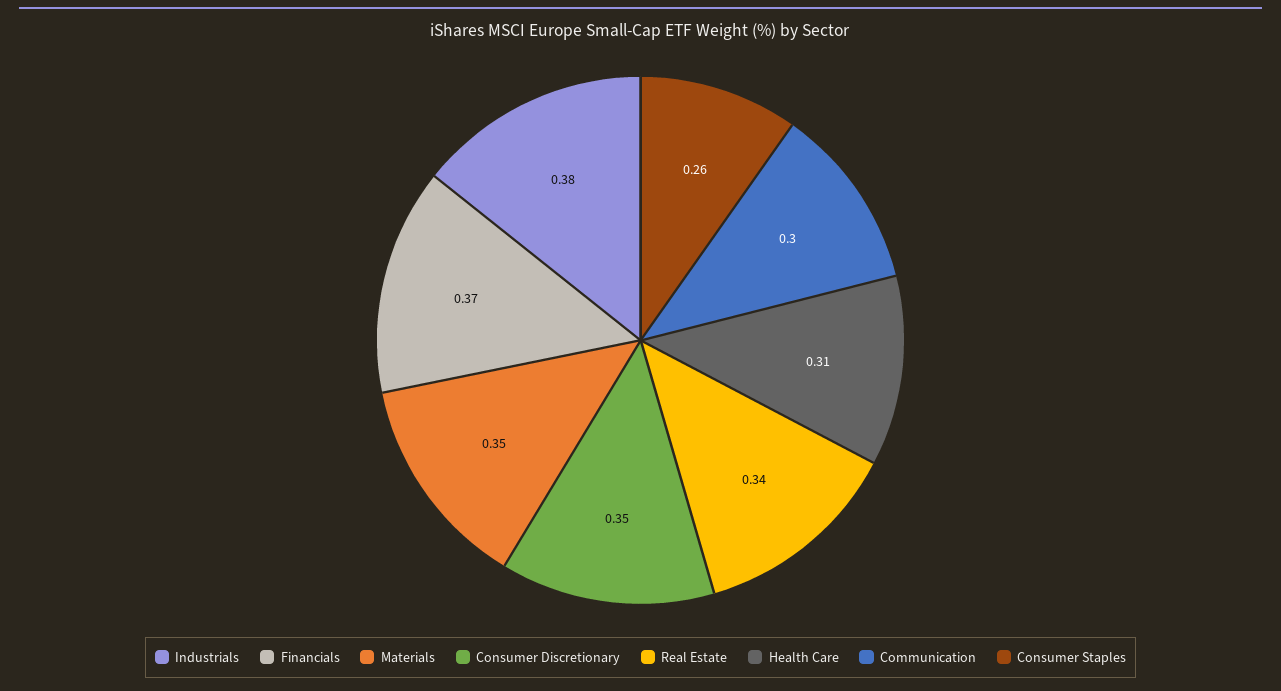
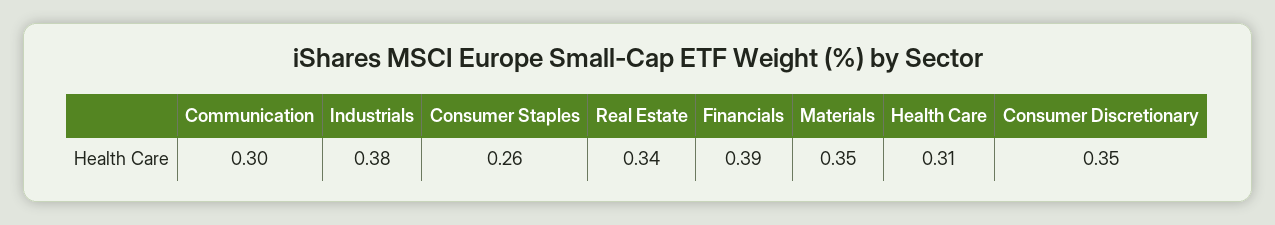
Financials: 0.37 -> 0.39

